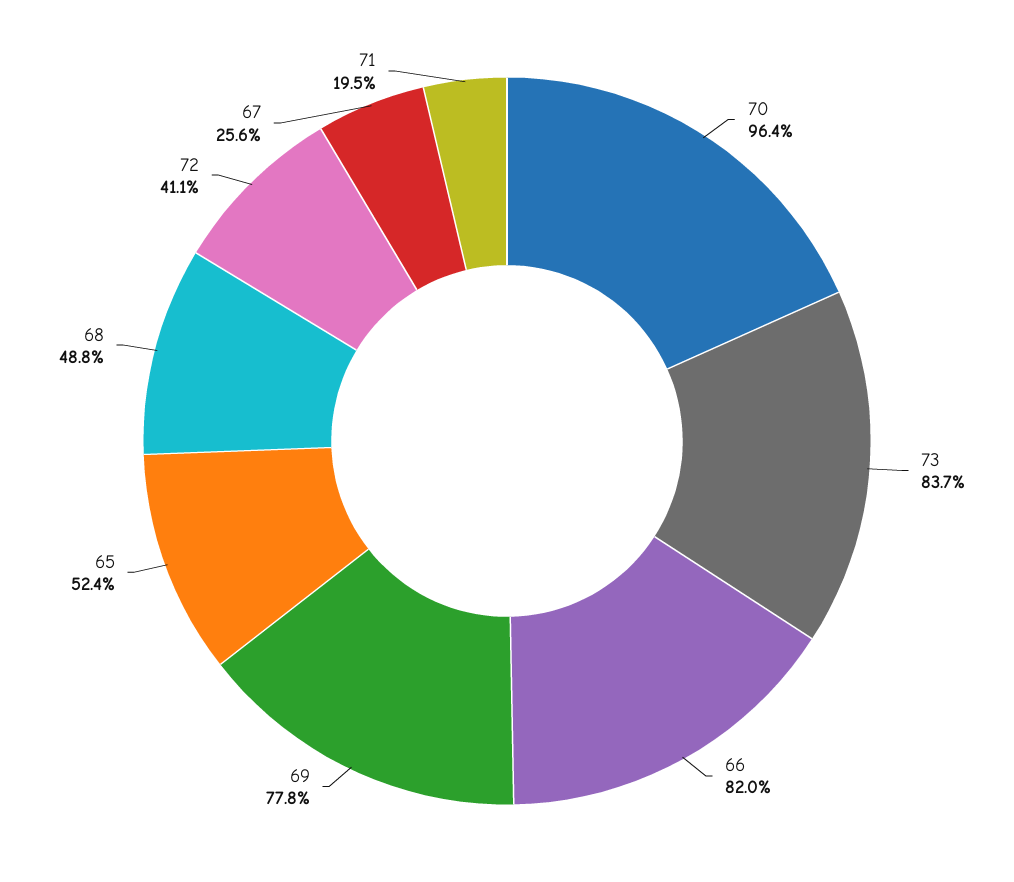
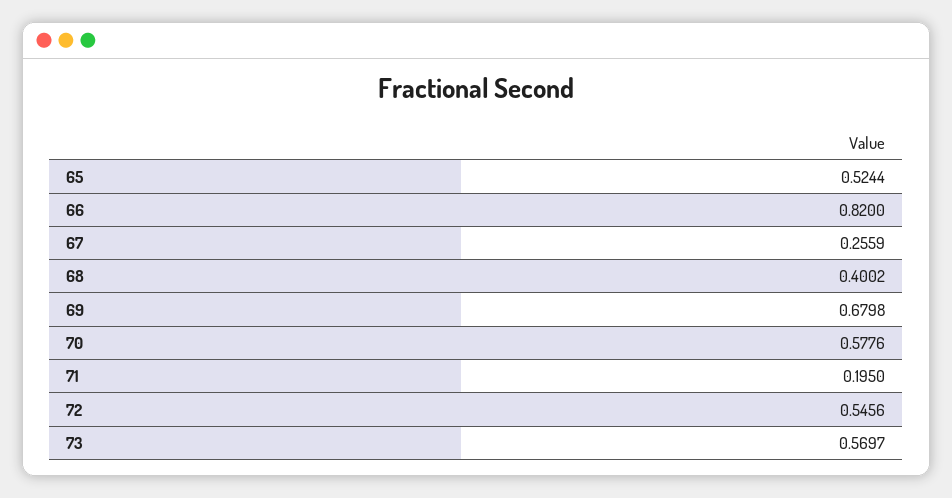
70: 0.964 -> 0.5776
73: 0.837 -> 0.5697
69: 0.778 -> 0.6798
68: 0.488 -> 0.4002
72: 0.411 -> 0.5456

